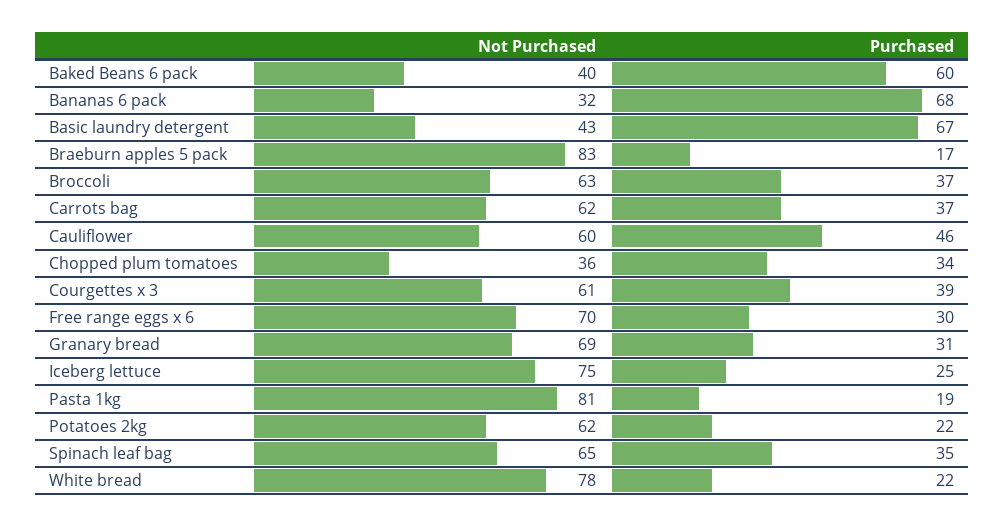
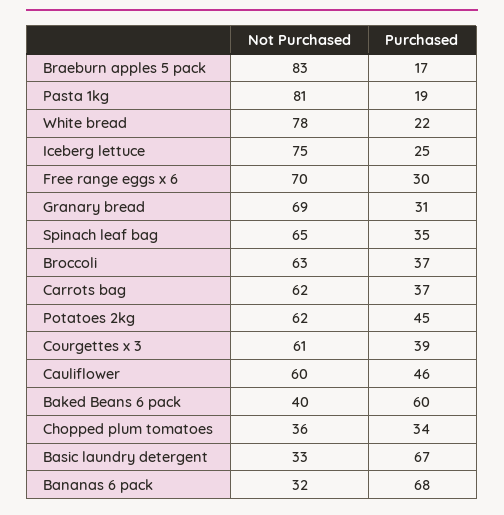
Not Purchased, Basic laundry detergent: 43 -> 33
Purchased, Potatoes 2kg: 22 -> 45

